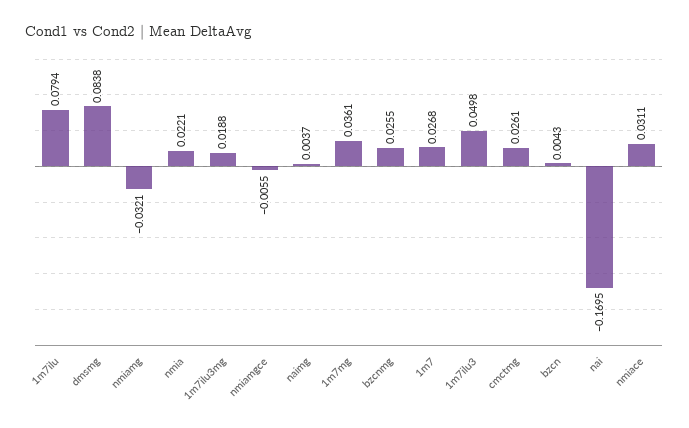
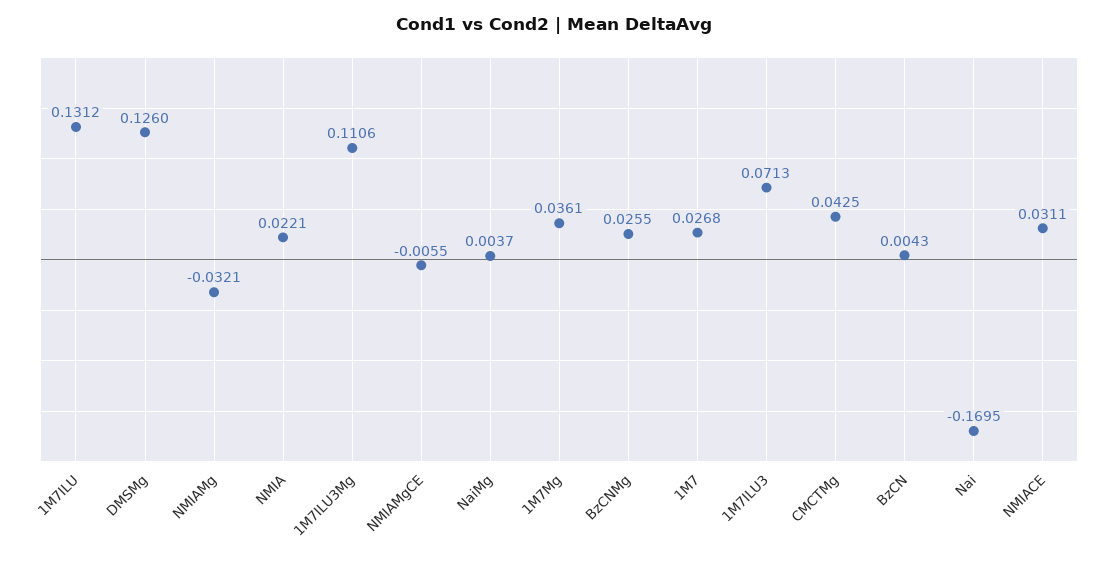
1m7ilu: 0.0794 -> 0.1312
dmsmg: 0.0838 -> 0.126
1m7ilu3mg: 0.0188 -> 0.1106
1m7ilu3: 0.0498 -> 0.0713
cmctmg: 0.0261 -> 0.0425

